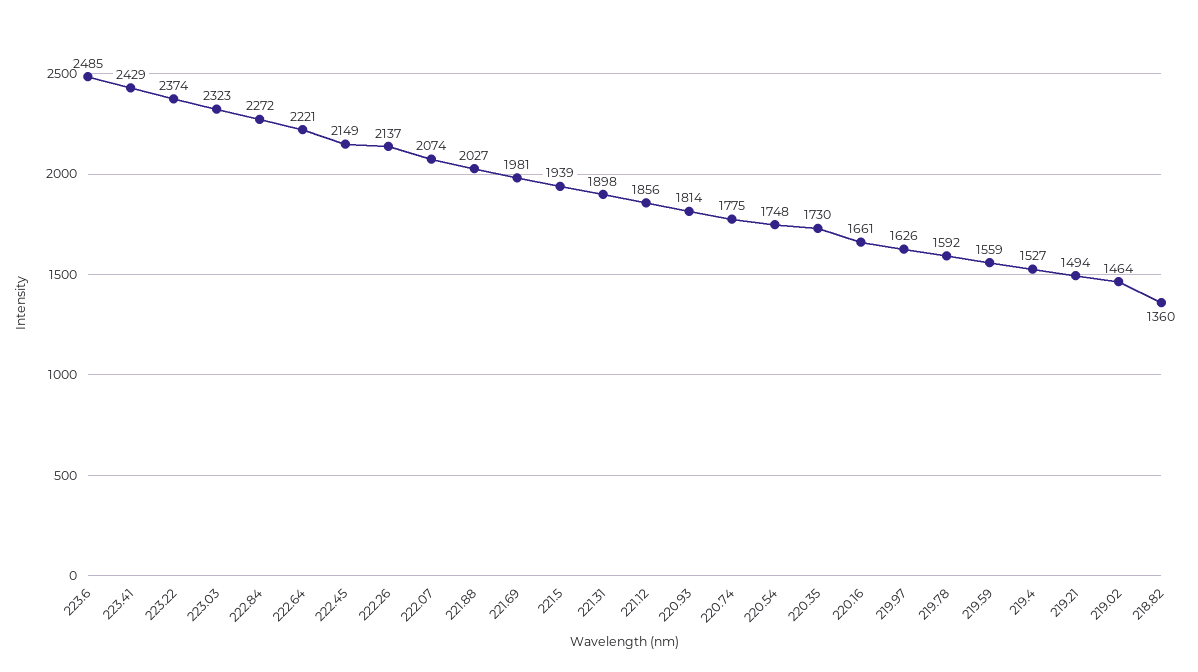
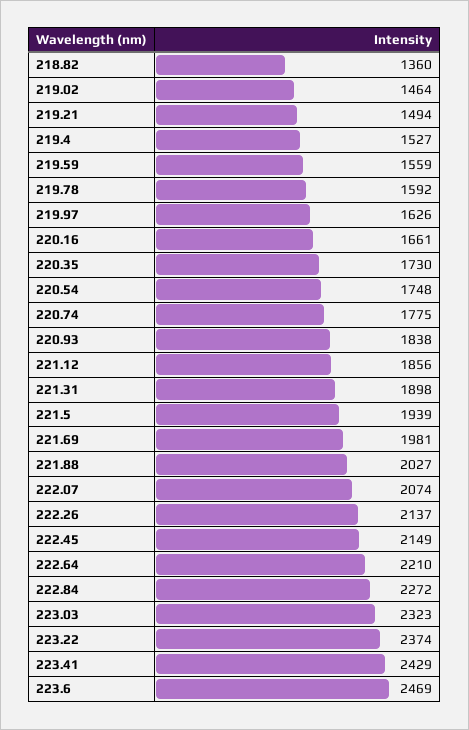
223.6: 2485 -> 2469
222.64: 2221 -> 2210
220.93: 1814 -> 1838

